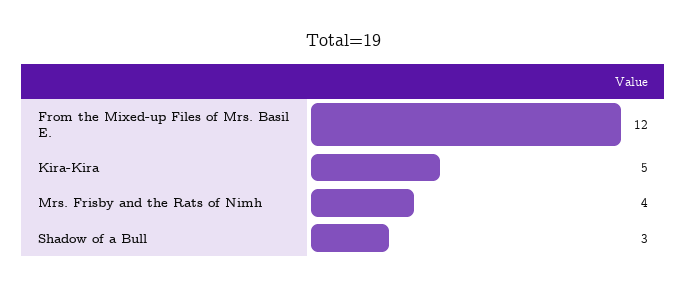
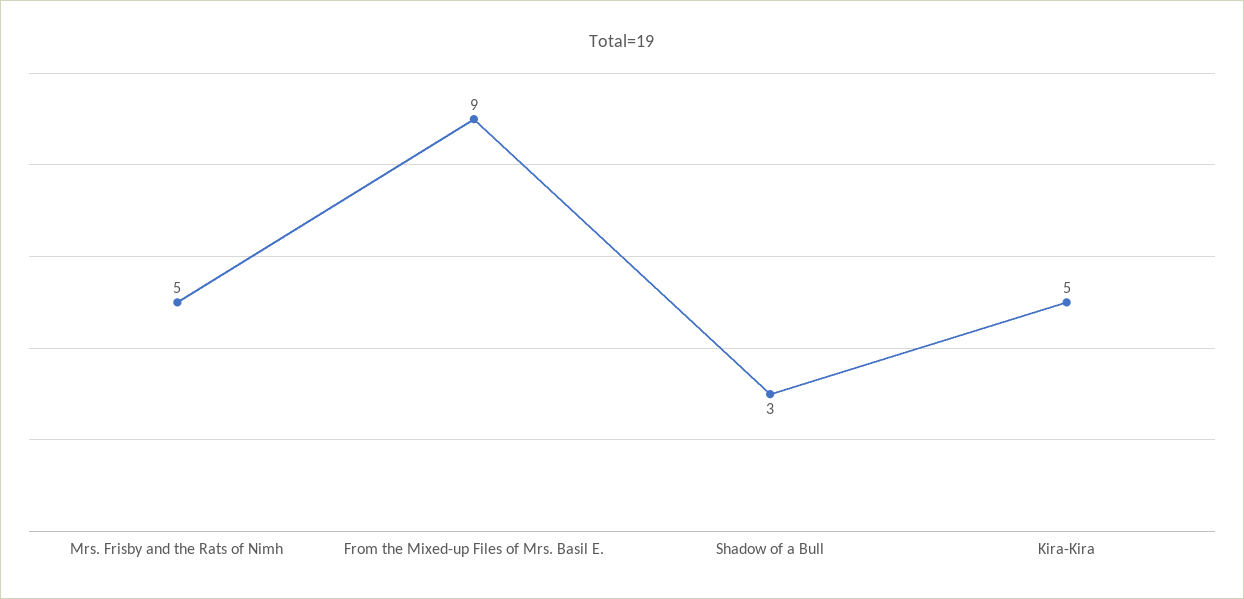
From the Mixed-up Files of Mrs. Basil E.: 12 -> 9
Mrs. Frisby and the Rats of Nimh: 4 -> 5

